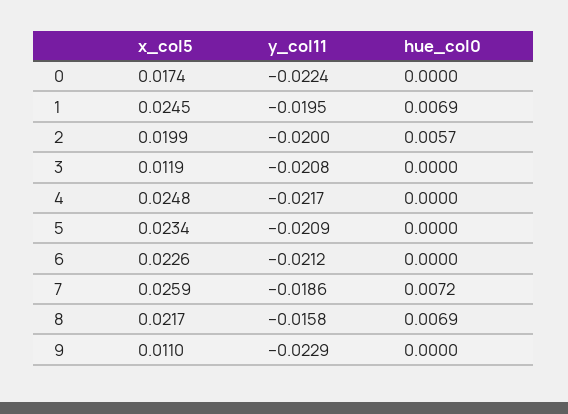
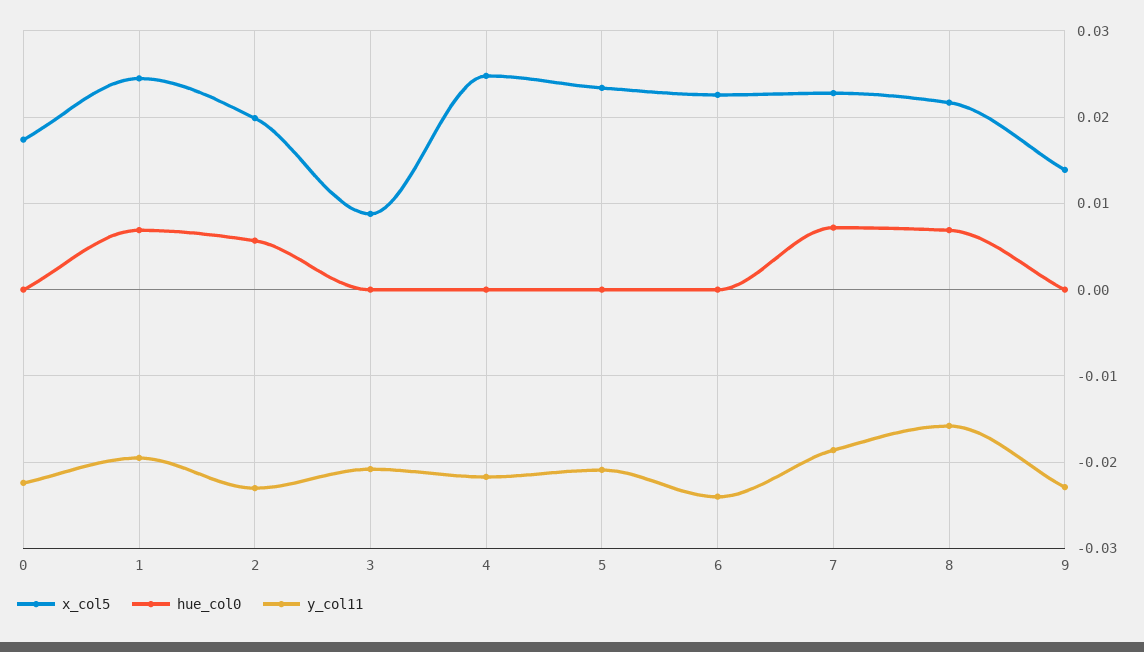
y_col11, 2: -0.02 -> -0.023
x_col5, 3: 0.0119 -> 0.009
y_col11, 6: -0.0212 -> -0.024
x_col5, 7: 0.0259 -> 0.023
x_col5, 9: 0.011 -> 0.014

